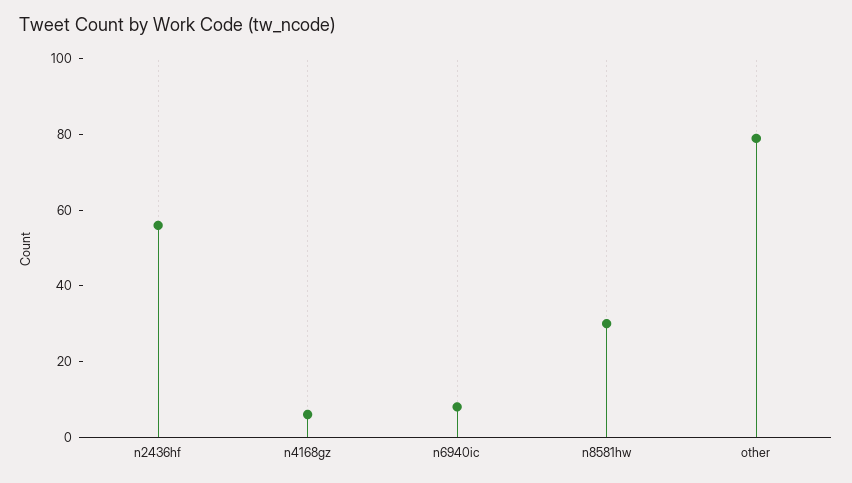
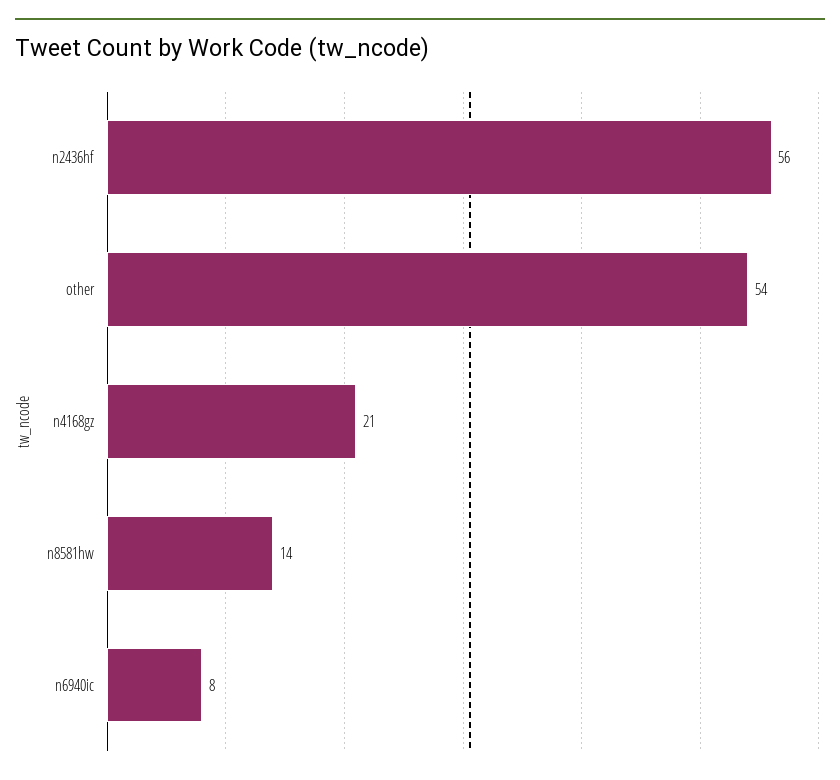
n4168gz: 5 -> 21
n8581hw: 30 -> 14
other: 80 -> 54

